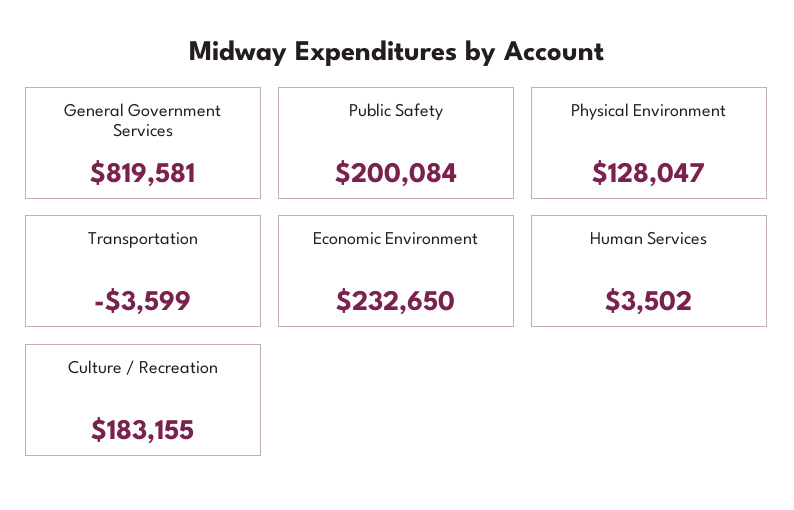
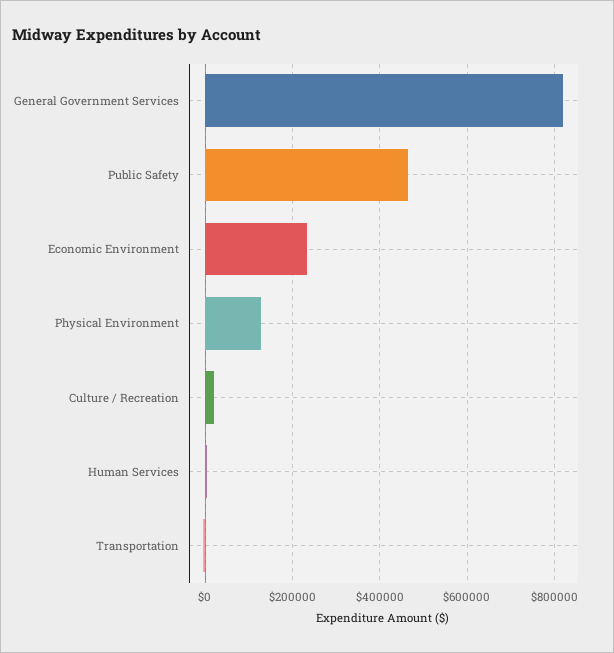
Public Safety: 200084 -> 460000
Culture / Recreation: 183155 -> 20000

